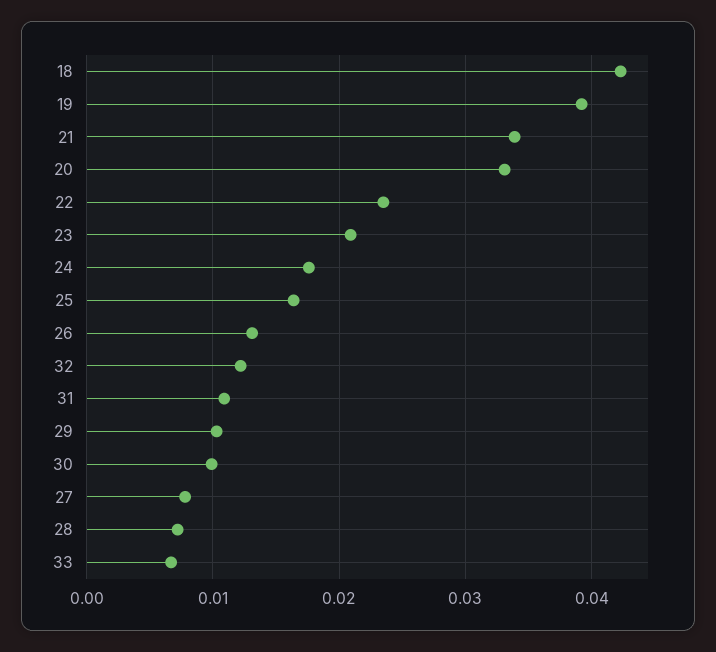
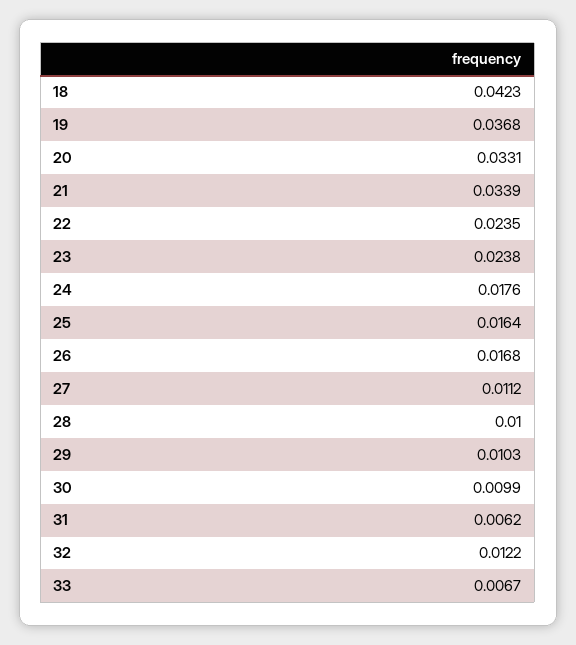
19: 0.039 -> 0.0368
23: 0.021 -> 0.0238
26: 0.013 -> 0.0168
31: 0.011 -> 0.0062
27: 0.008 -> 0.0112
28: 0.007 -> 0.01

